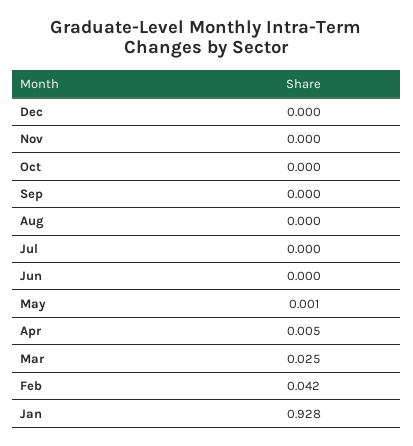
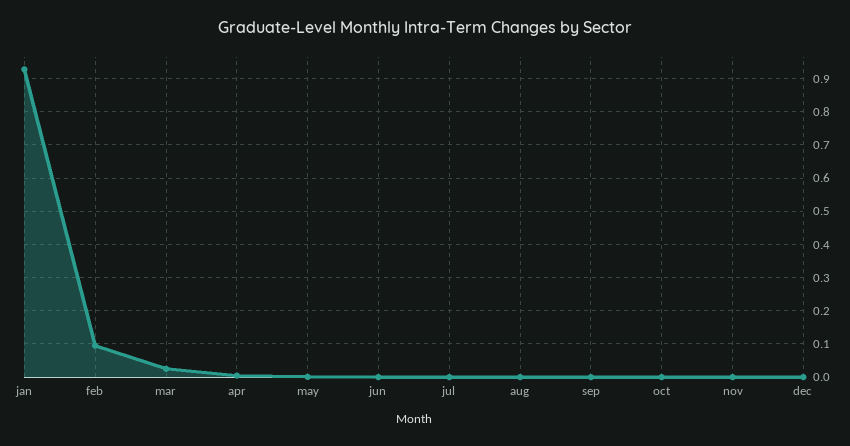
Feb: 0.042 -> 0.1

